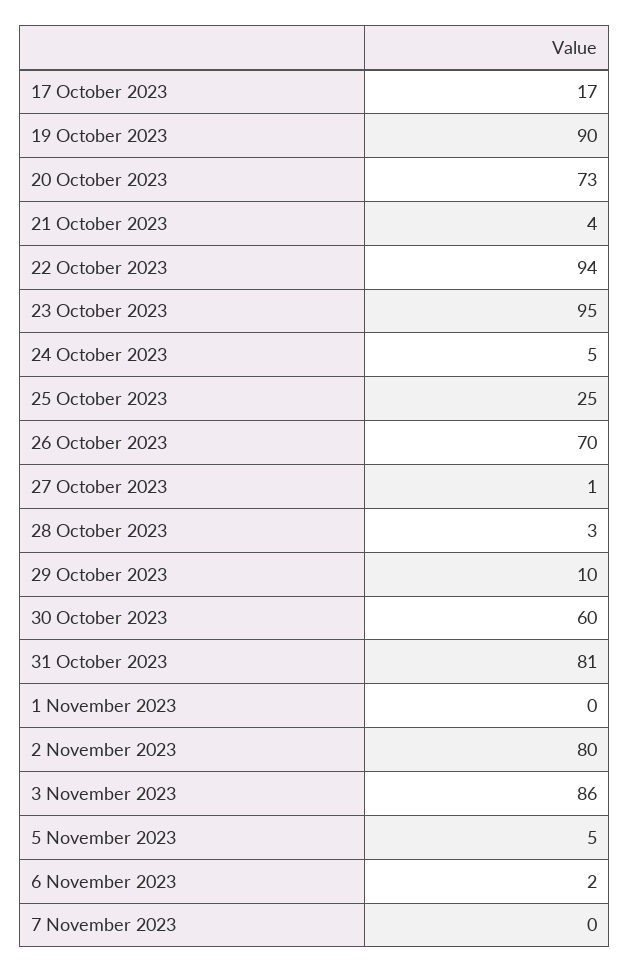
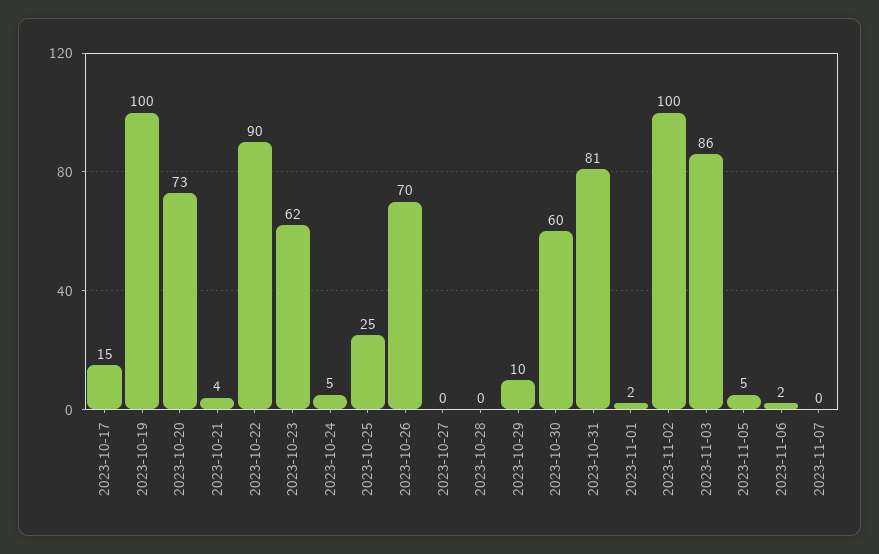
17 October 2023: 17 -> 15
19 October 2023: 90 -> 100
22 October 2023: 94 -> 90
23 October 2023: 95 -> 62
27 October 2023: 1 -> 0
28 October 2023: 3 -> 0
1 November 2023: 0 -> 2
2 November 2023: 80 -> 100

